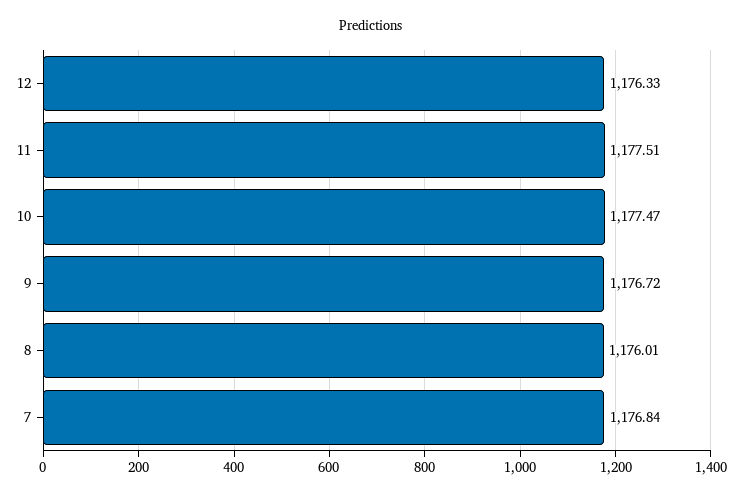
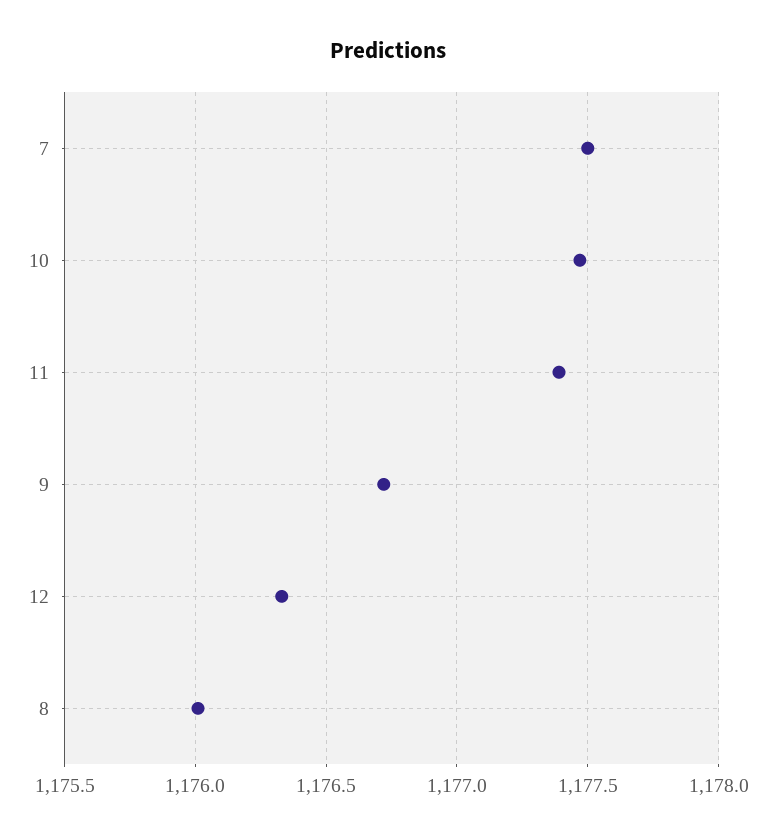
11: 1177.51 -> 1177.4
7: 1176.84 -> 1177.5

